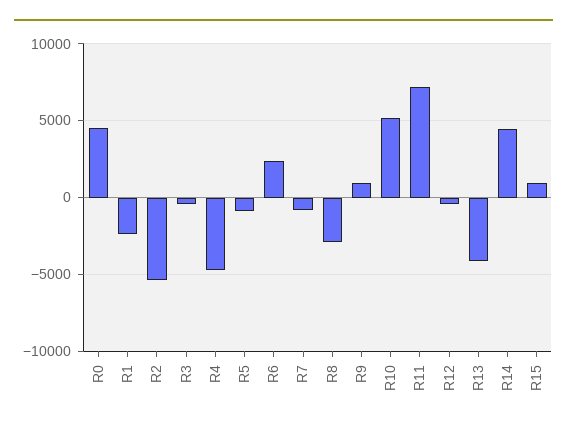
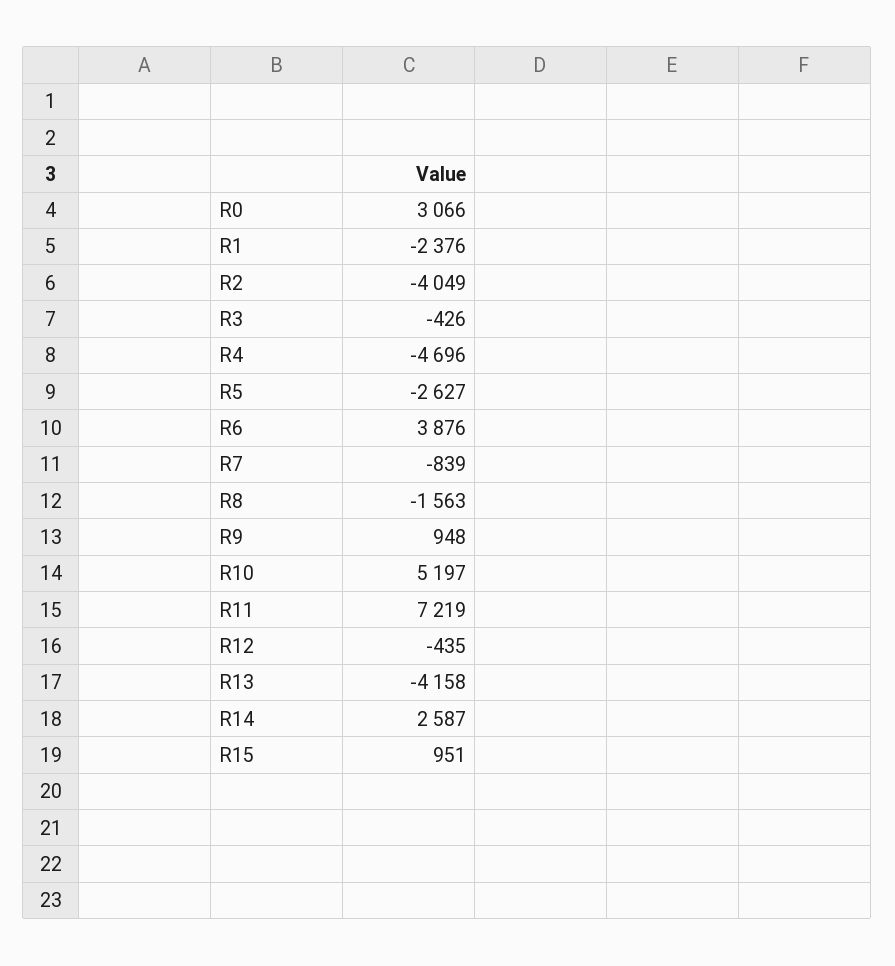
R0: 4500 -> 3066
R2: -5500 -> -4049
R5: -1000 -> -2627
R6: 2500 -> 3876
R8: -3000 -> -1563
R14: 4500 -> 2587

